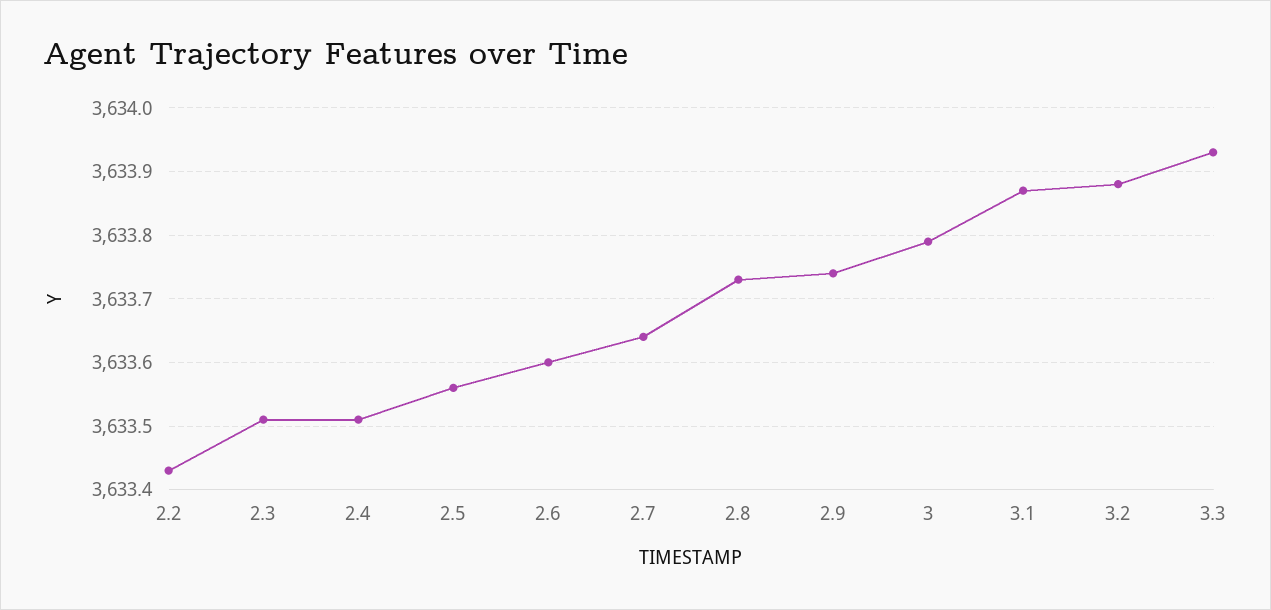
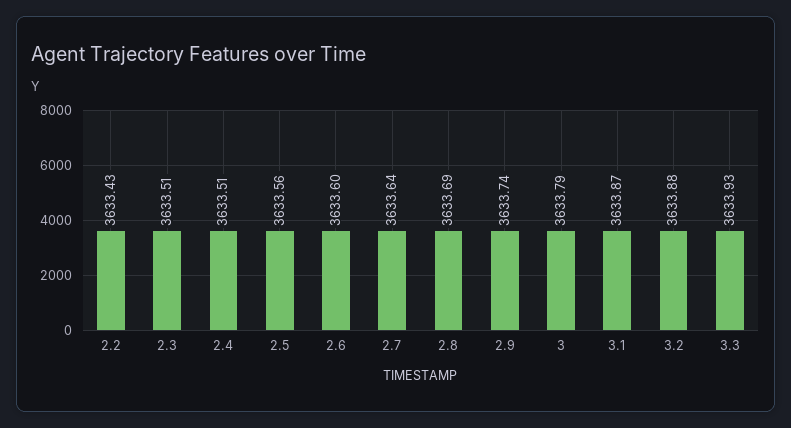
2.8: 3633.73 -> 3633.69

